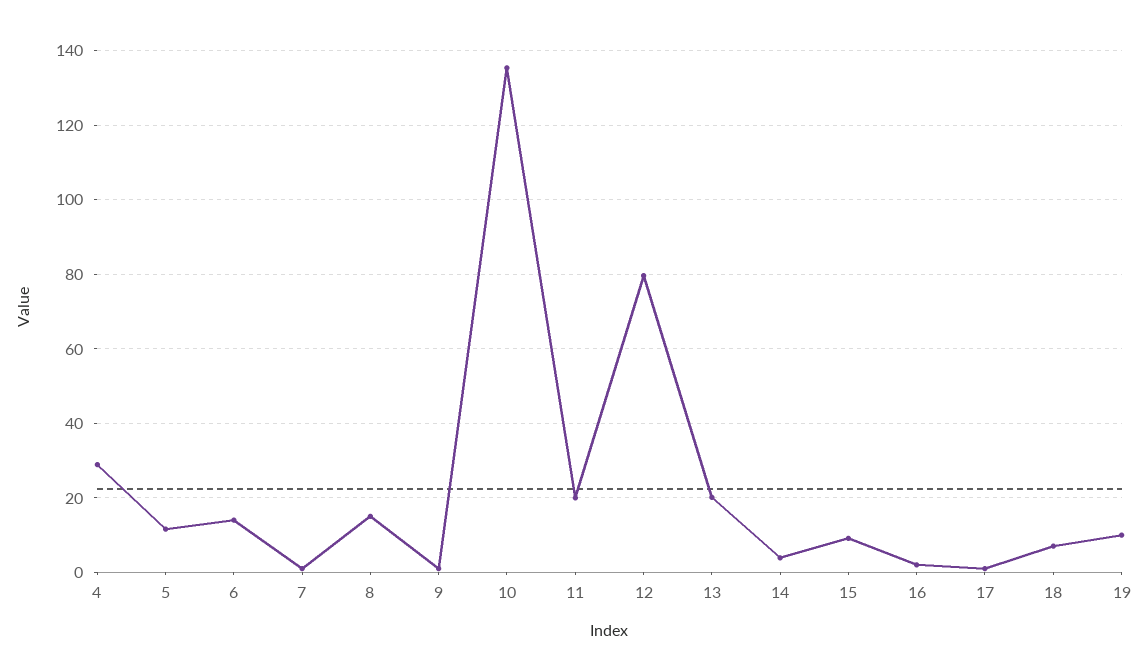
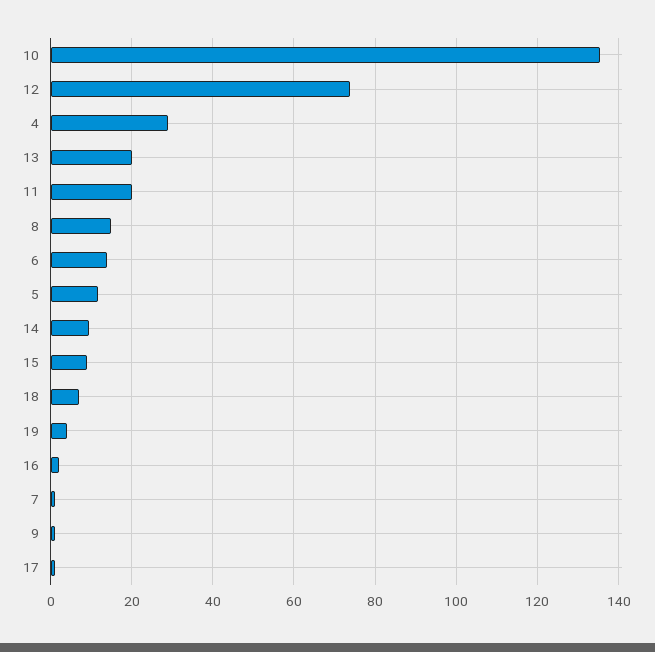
12: 80 -> 74
14: 4 -> 10
19: 10 -> 4

